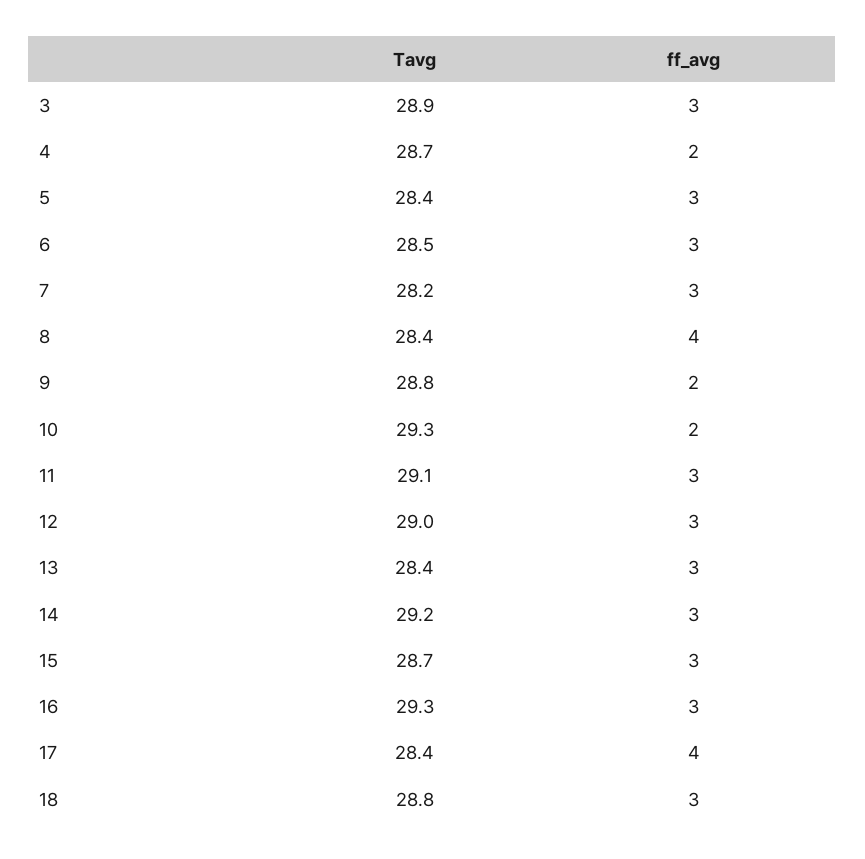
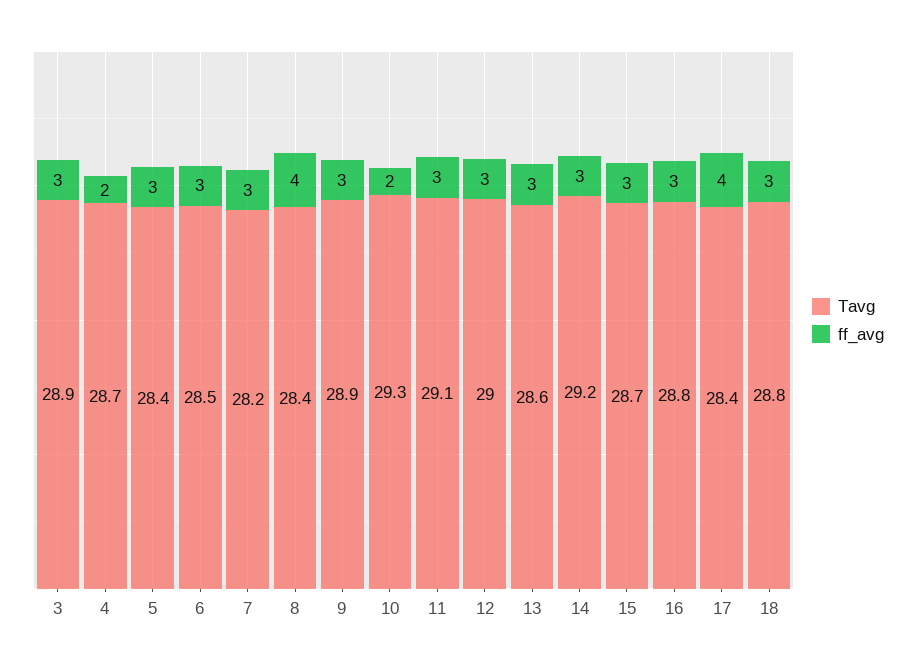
Tavg, 9: 28.8 -> 28.9
ff_avg, 9: 2 -> 3
Tavg, 13: 28.4 -> 28.6
Tavg, 16: 29.3 -> 28.8

